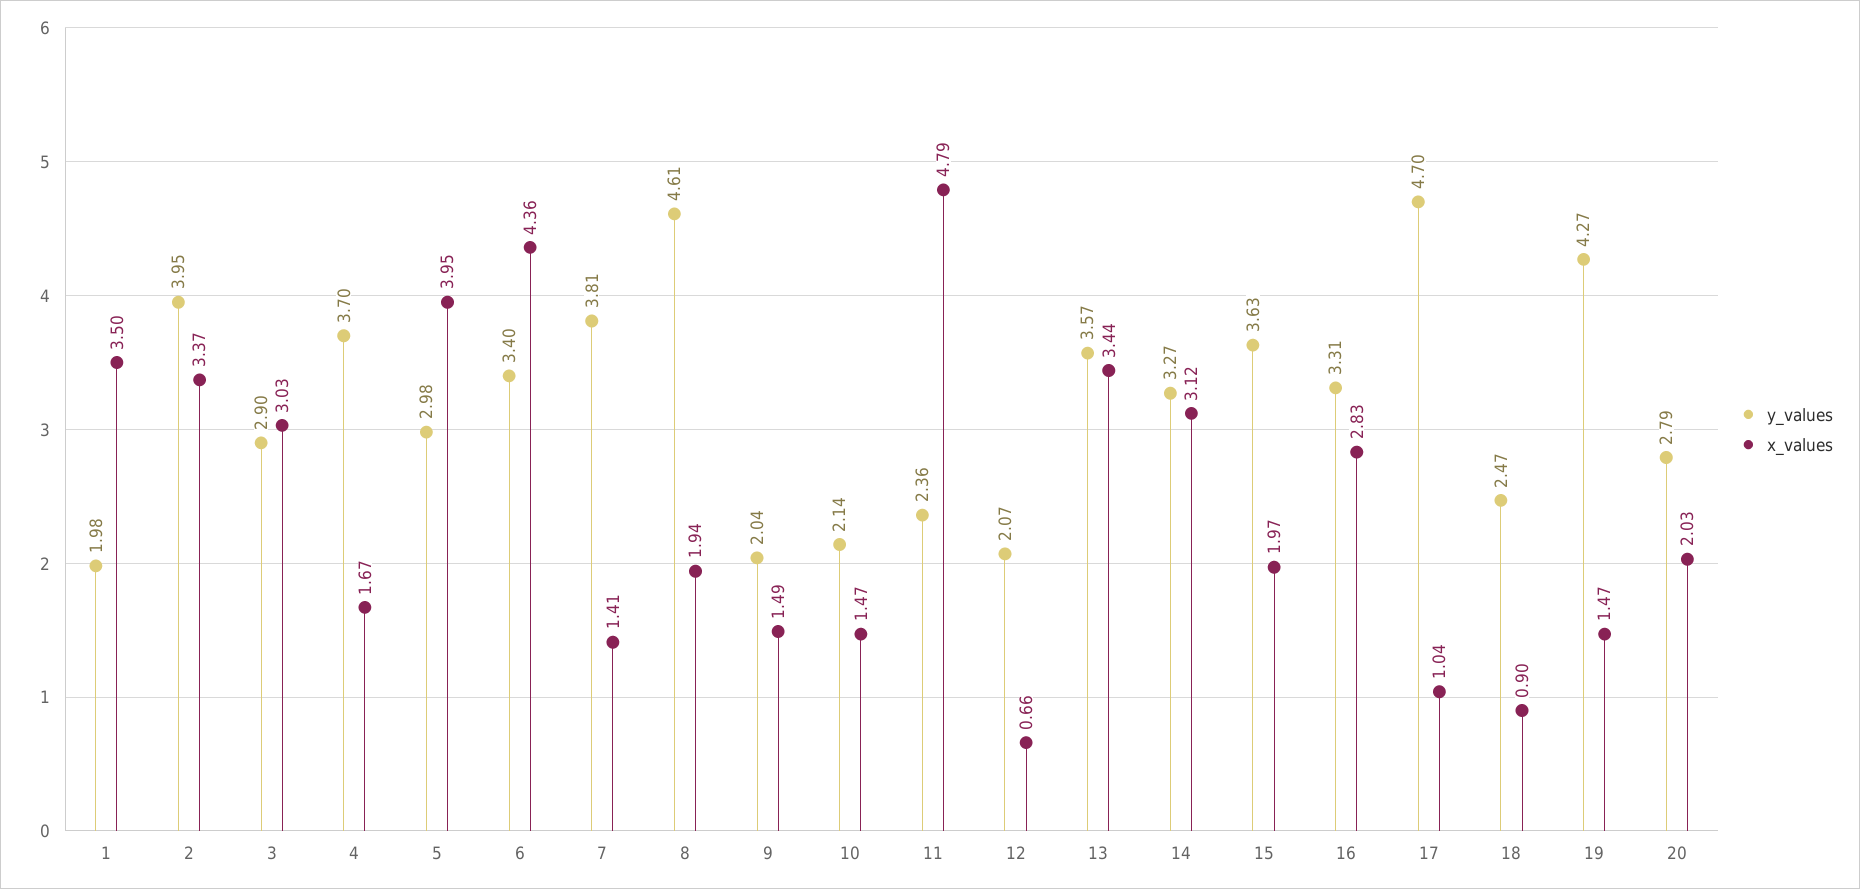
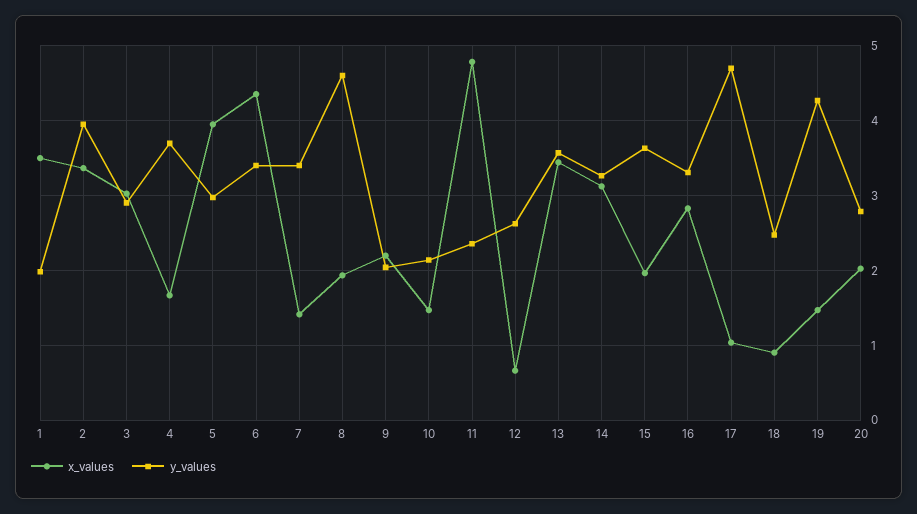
y_values, 7: 3.81 -> 3.4
x_values, 9: 1.49 -> 2.2
y_values, 12: 2.07 -> 2.6

